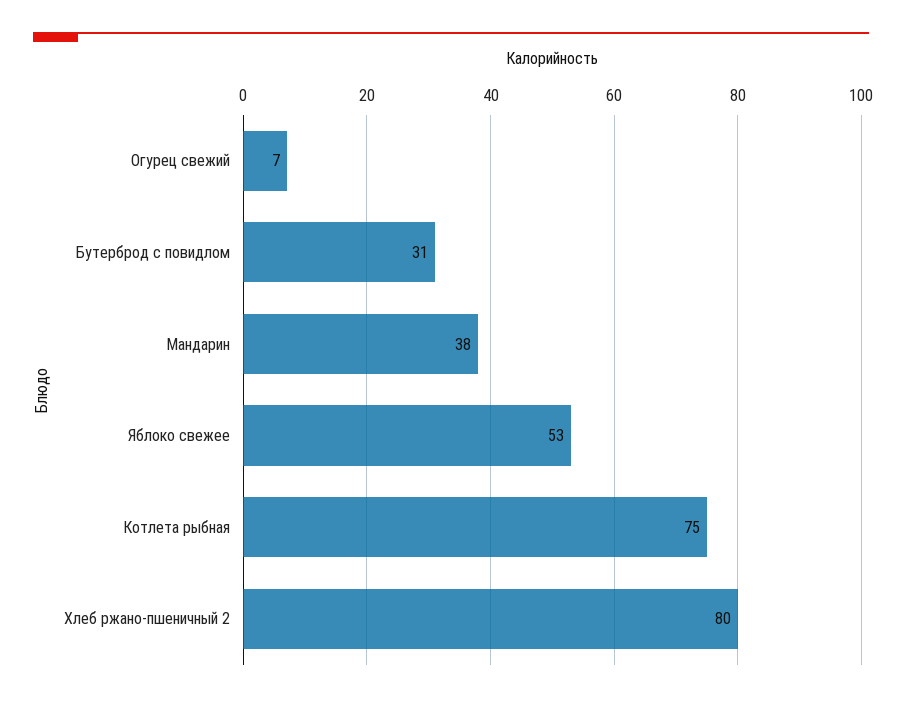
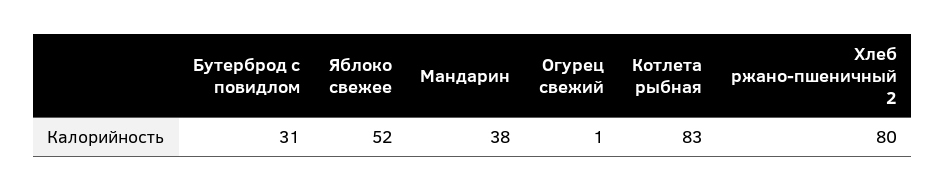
Огурец свежий: 7 -> 1
Яблоко свежее: 53 -> 52
Котлета рыбная: 75 -> 83

